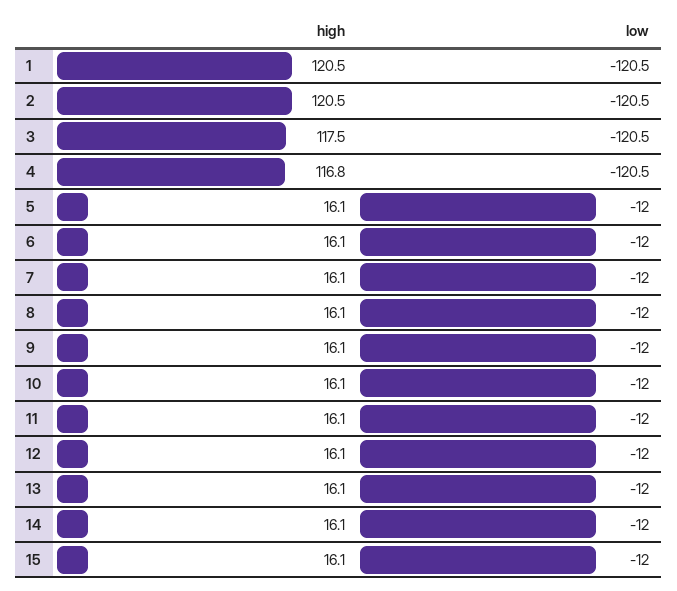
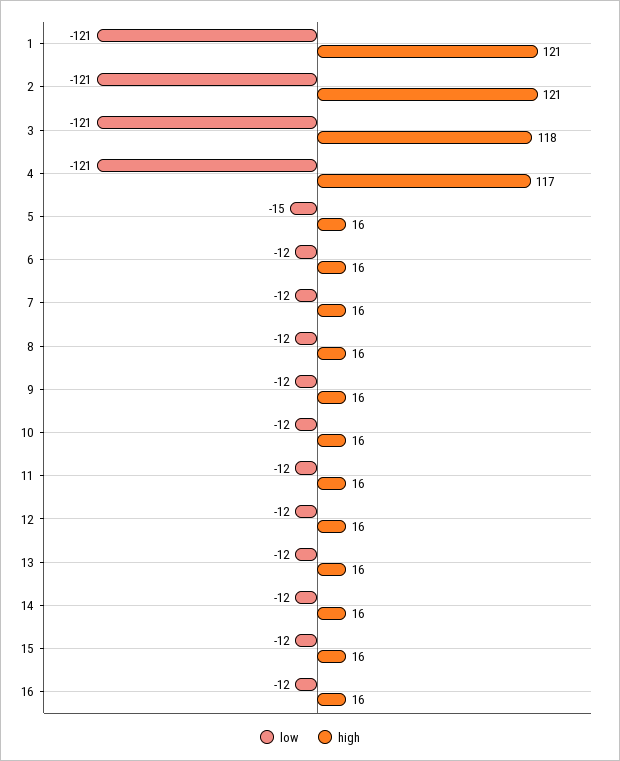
low, 5: -12 -> -15
low, 16: none -> -12
high, 16: none -> 16

